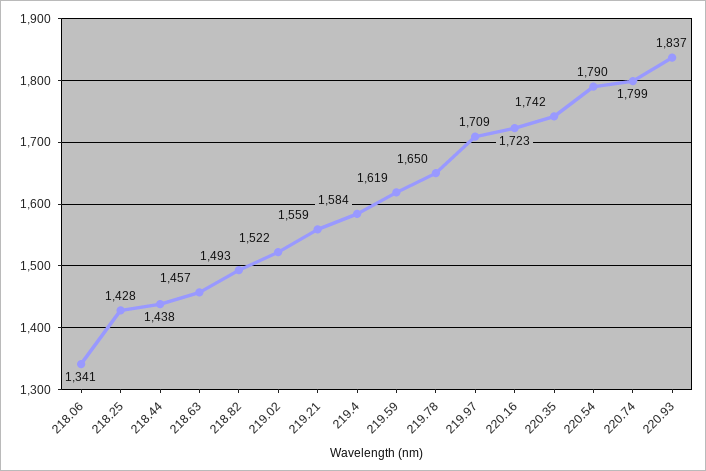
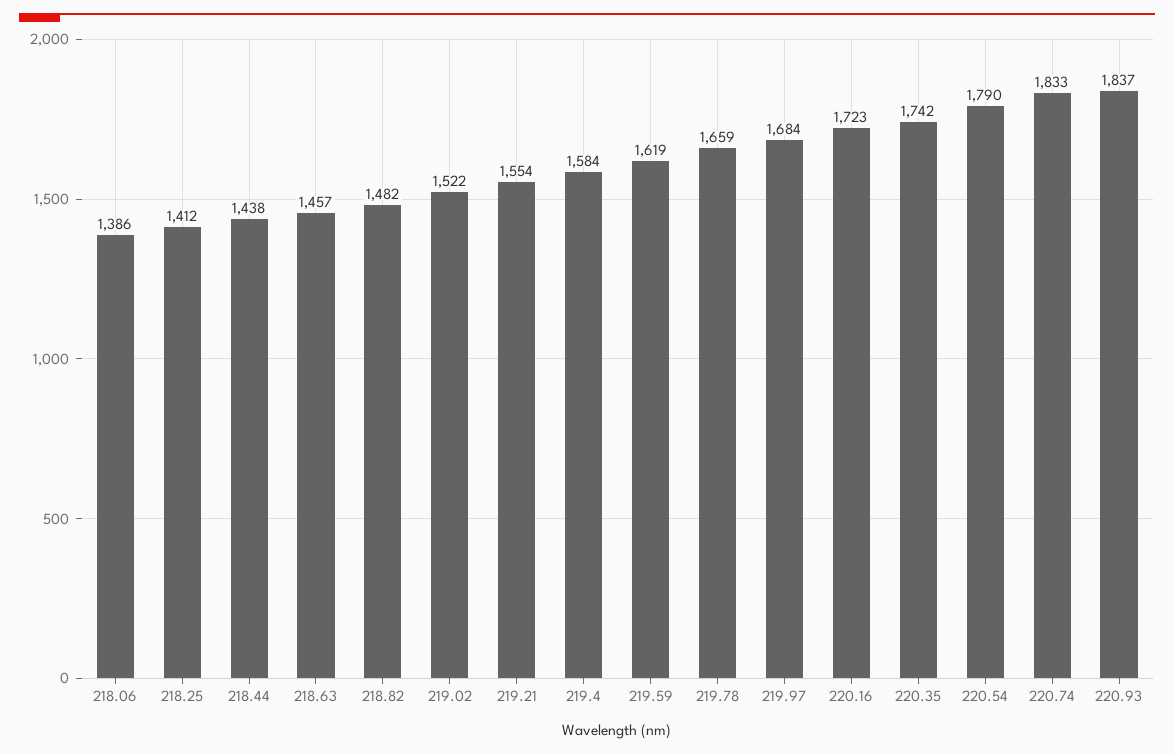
218.06: 1341 -> 1386
218.25: 1428 -> 1412
218.82: 1493 -> 1482
219.21: 1559 -> 1554
219.78: 1650 -> 1659
219.97: 1709 -> 1684
220.74: 1799 -> 1833

